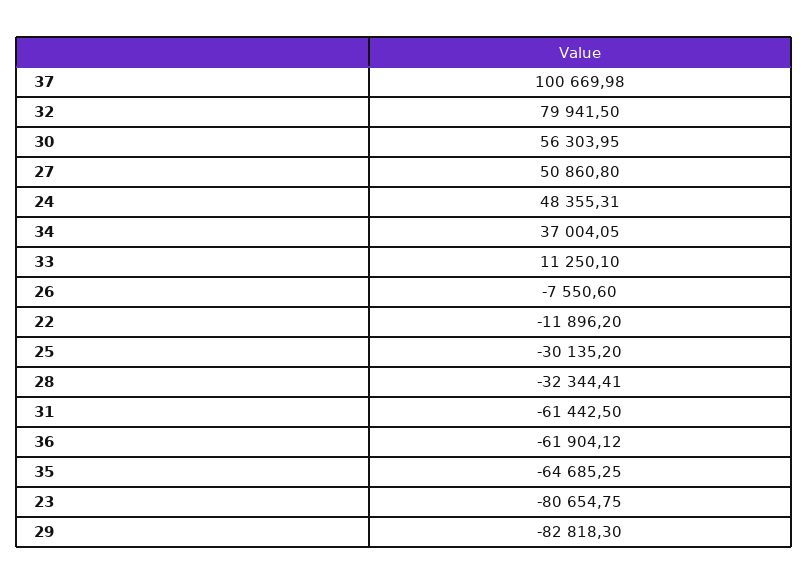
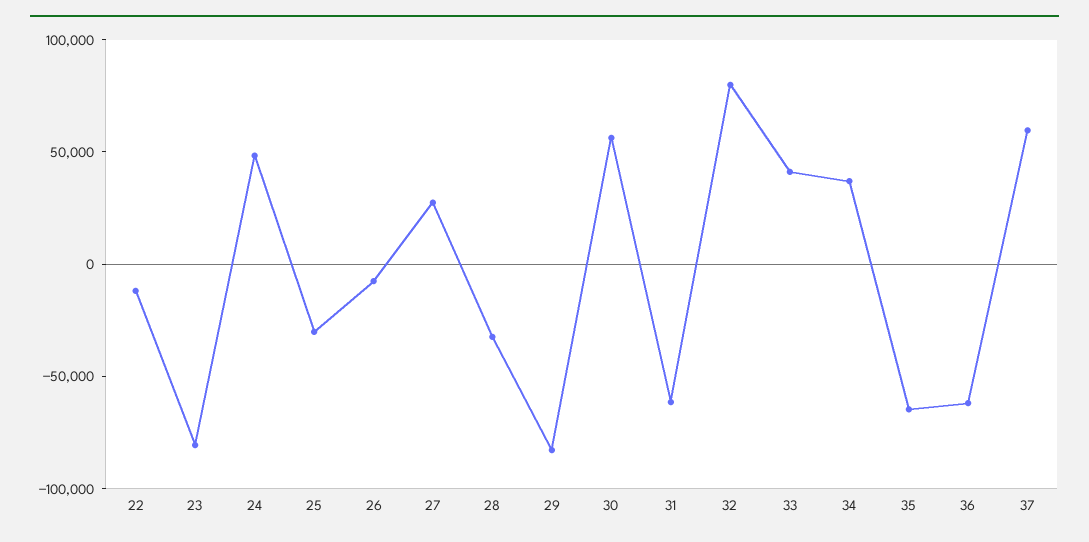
37: 100669.98 -> 60000
27: 50860.8 -> 30000
33: 11250.1 -> 40000

